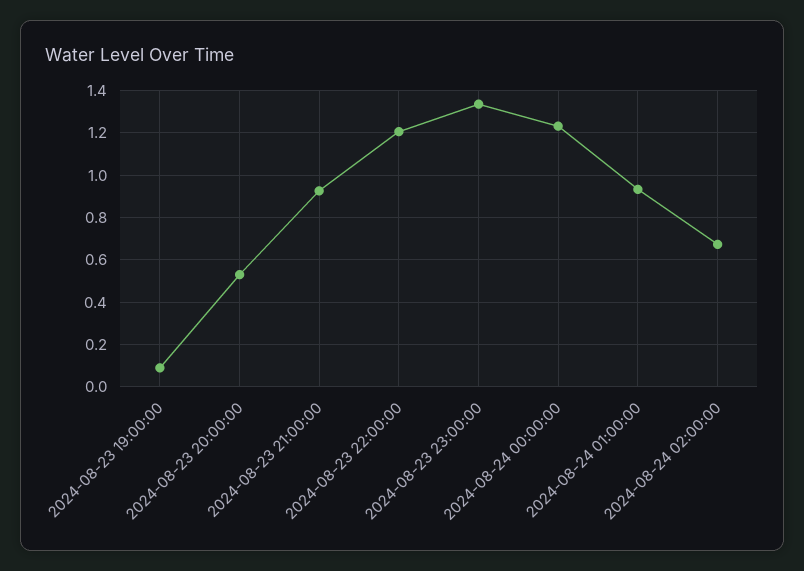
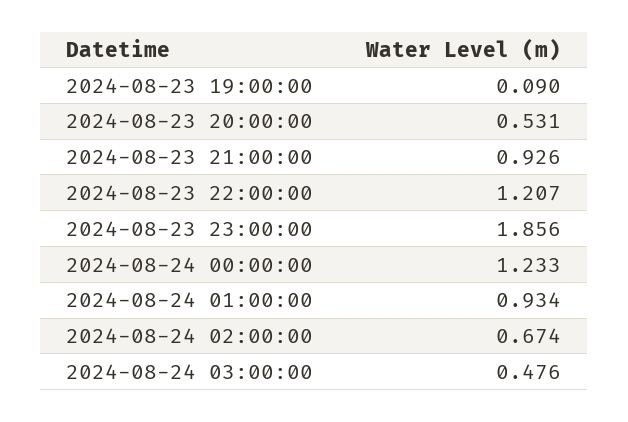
2024-08-23 23:00:00: 1.35 -> 1.856
2024-08-24 03:00:00: none -> 0.476

